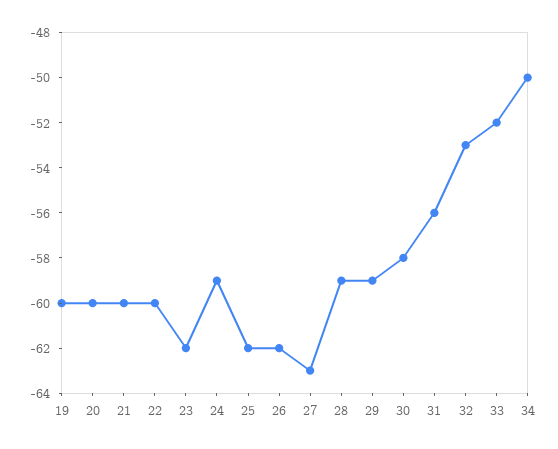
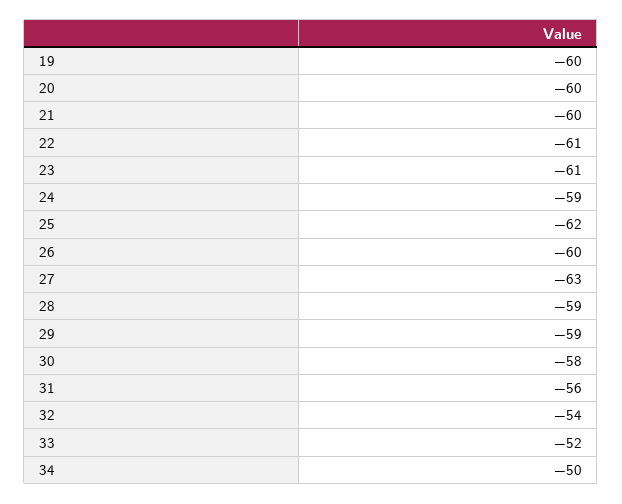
22: -60 -> -61
23: -62 -> -61
26: -62 -> -60
32: -53 -> -54

